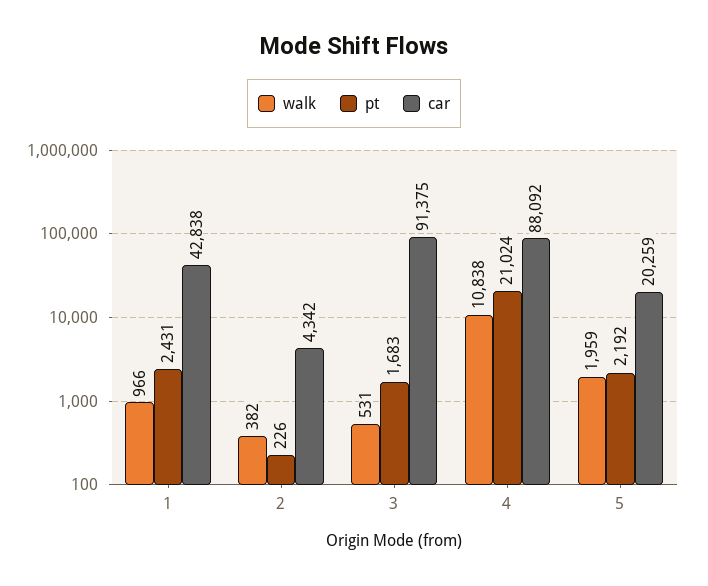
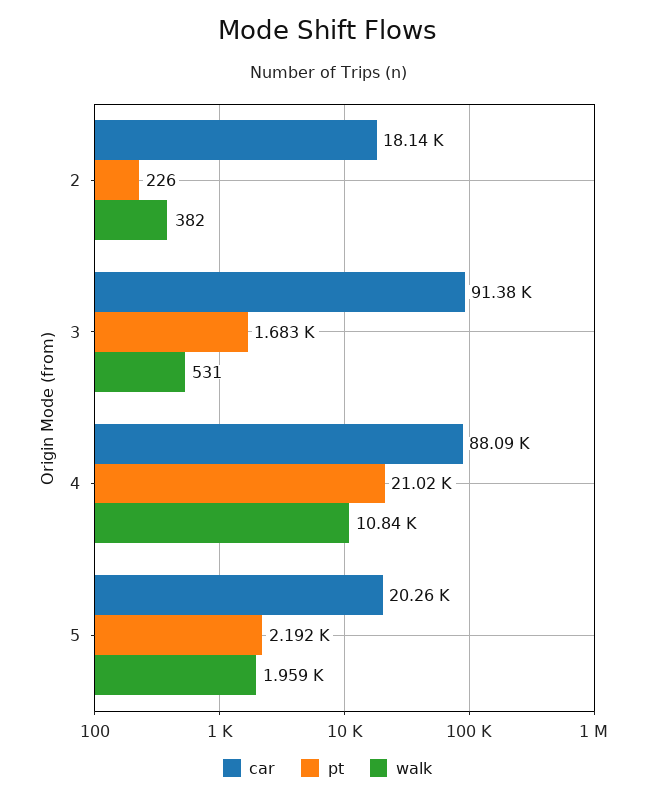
walk, 1: 966 -> none
pt, 1: 2431 -> none
car, 1: 42838 -> none
car, 2: 4342 -> 18140

